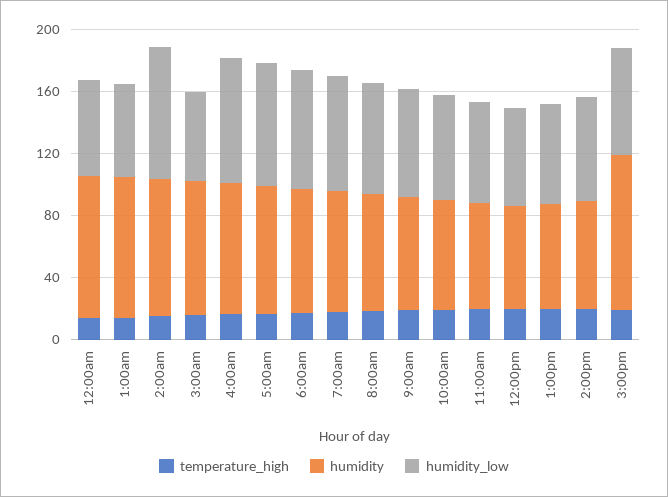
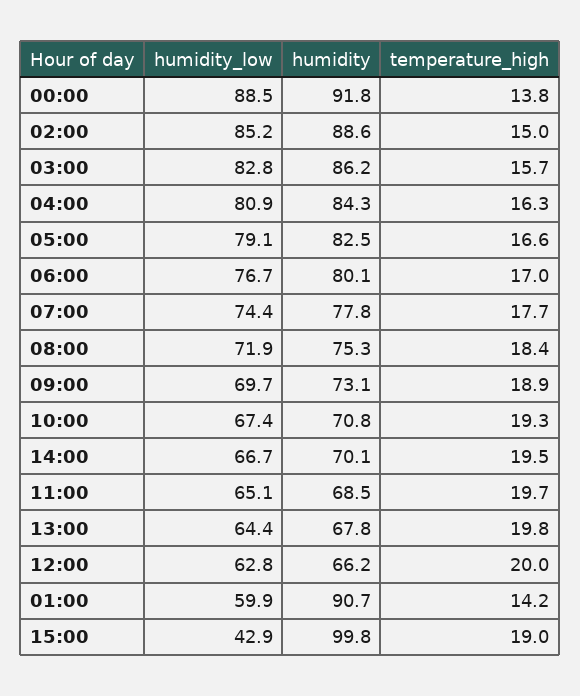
humidity_low, 12:00am: 60 -> 88.5
humidity_low, 3:00am: 60 -> 82.8
humidity_low, 3:00pm: 70 -> 42.9

